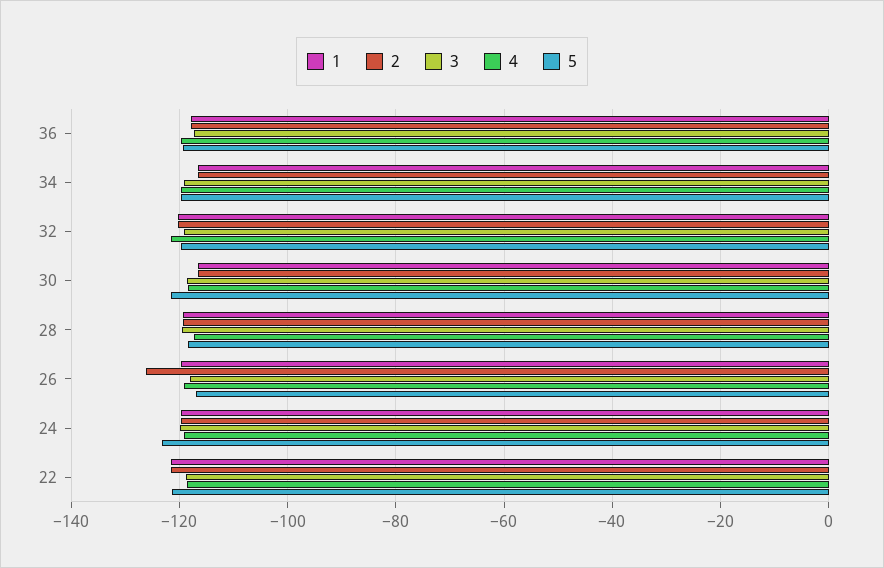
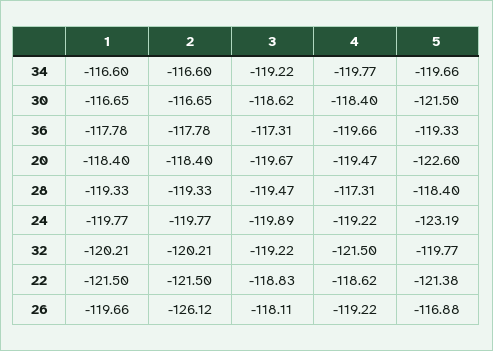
1, 20: none -> -118.4
2, 20: none -> -118.4
3, 20: none -> -119.67
4, 20: none -> -119.47
5, 20: none -> -122.6

